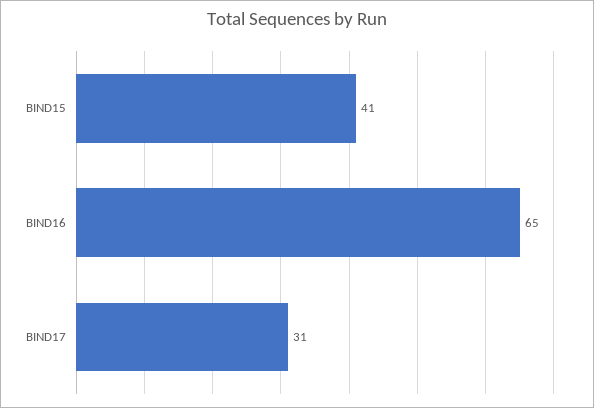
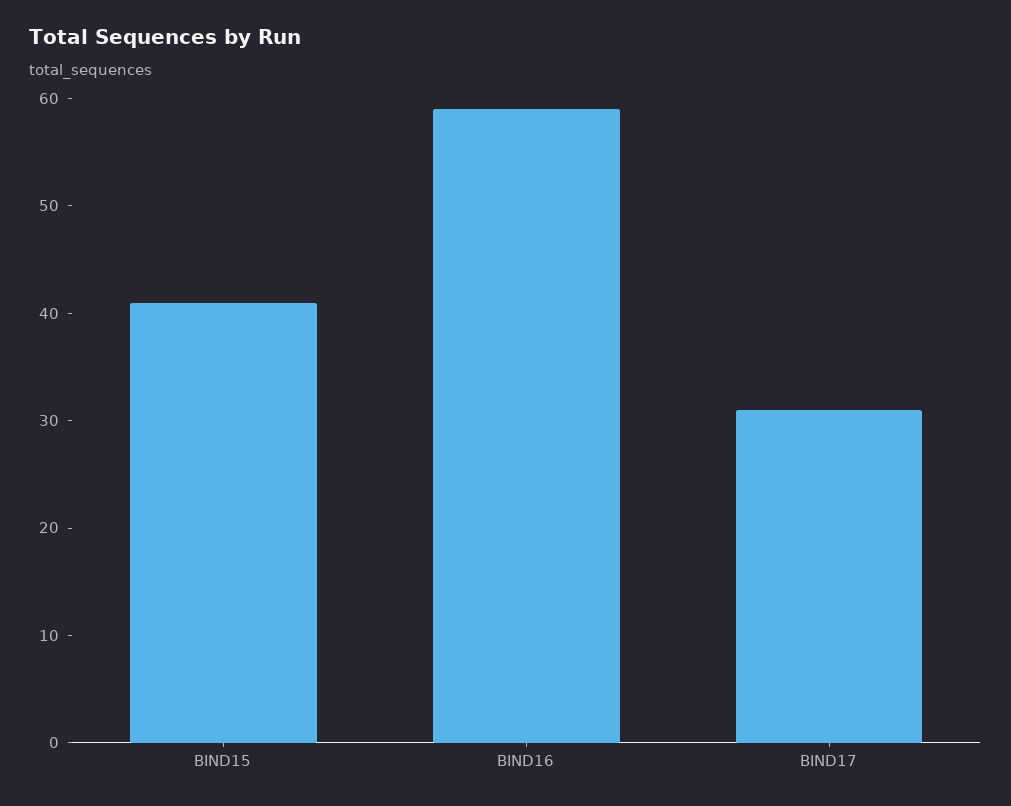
BIND16: 65 -> 59

